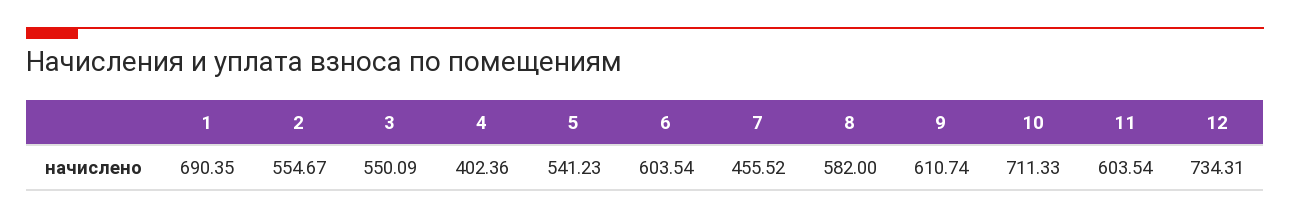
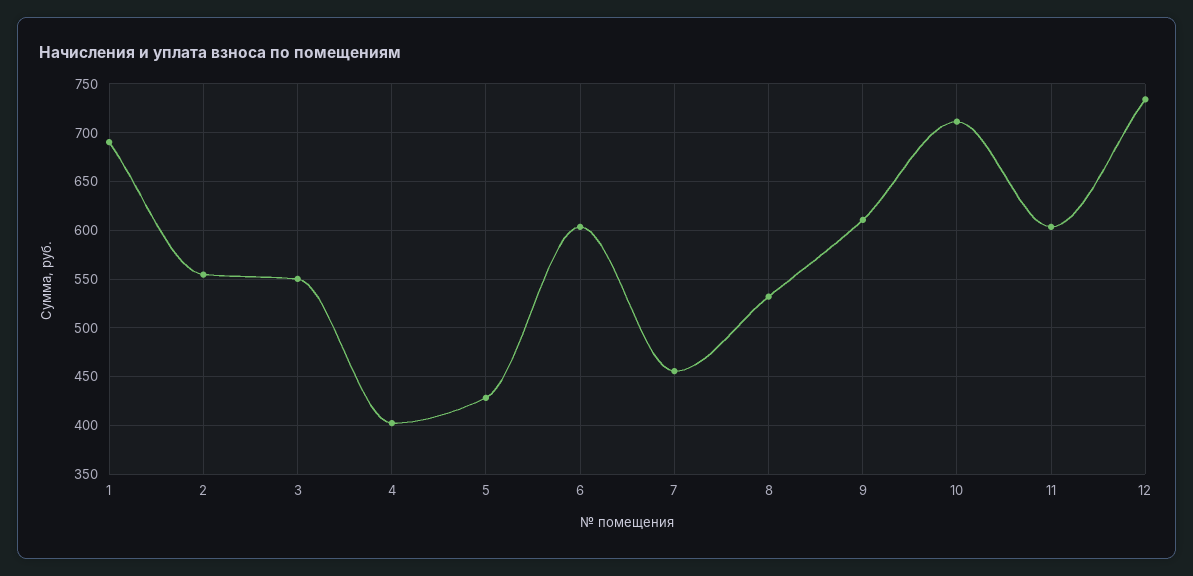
5: 541.23 -> 430
8: 582 -> 530

